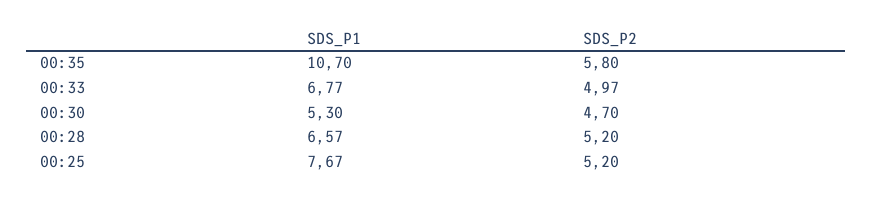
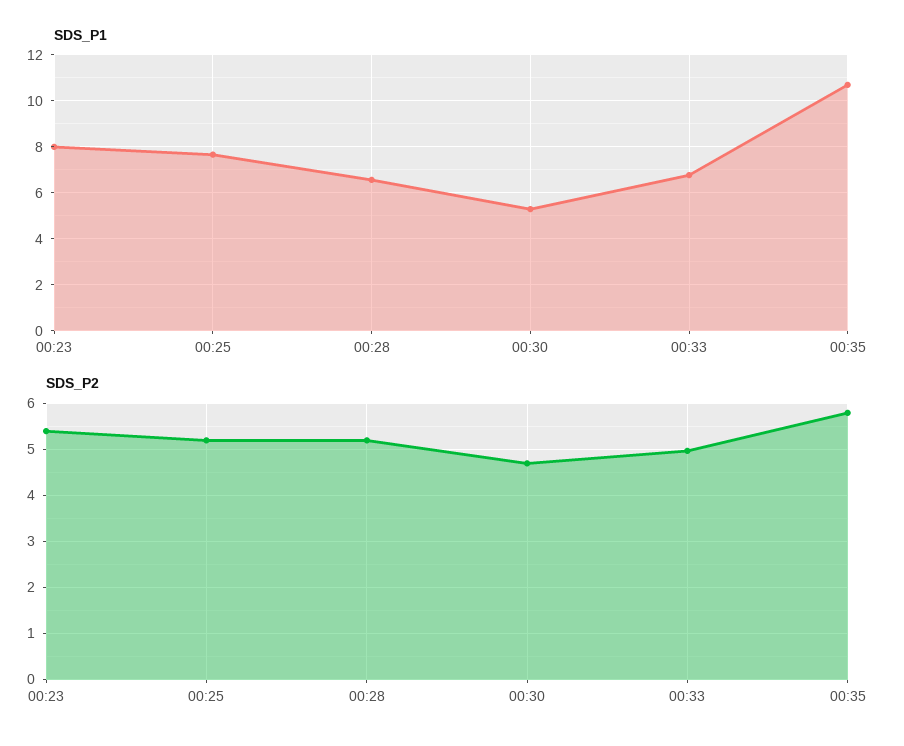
SDS_P1, 00:23: none -> 8
SDS_P2, 00:23: none -> 5.4

